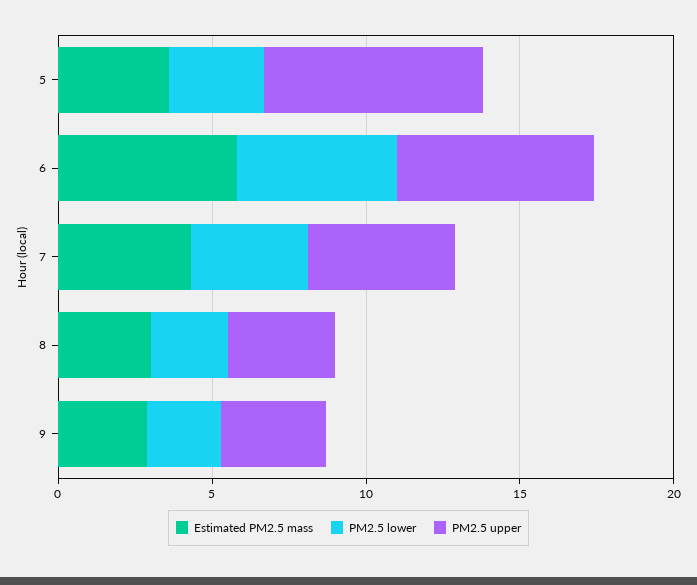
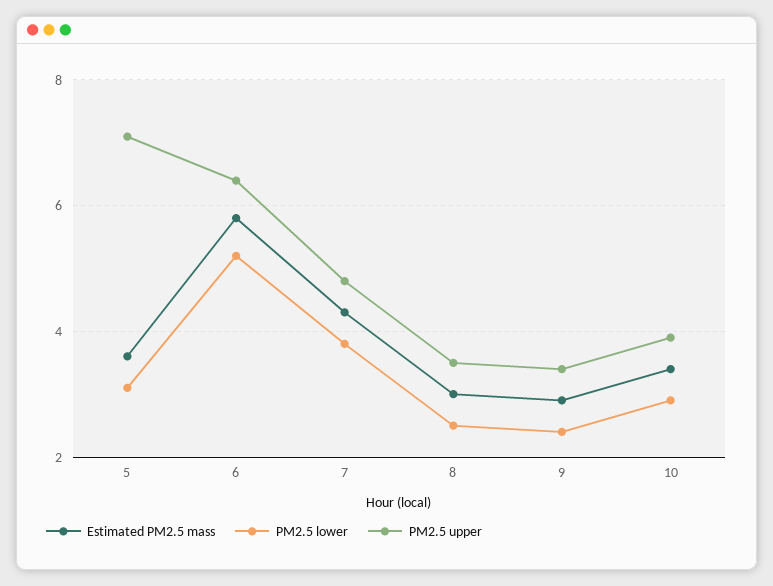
Estimated PM2.5 mass, 10: none -> 3.5
PM2.5 lower, 10: none -> 3
PM2.5 upper, 10: none -> 4

